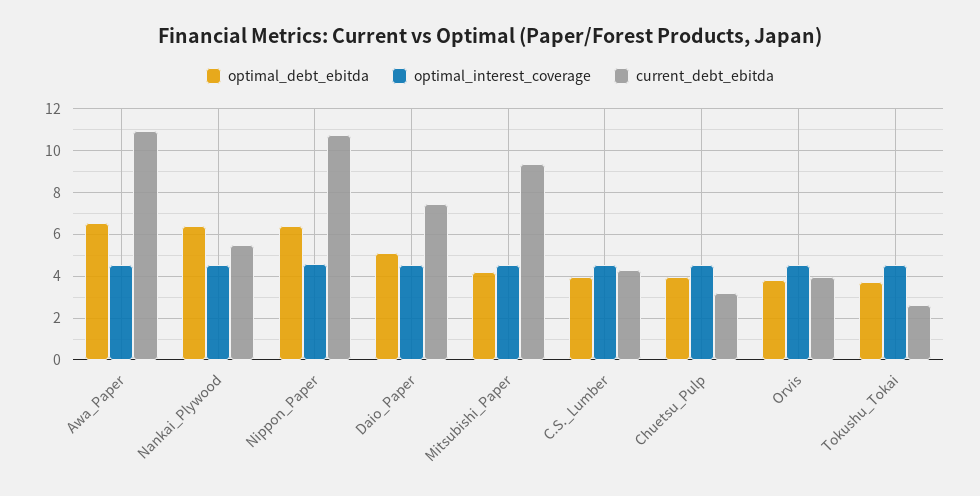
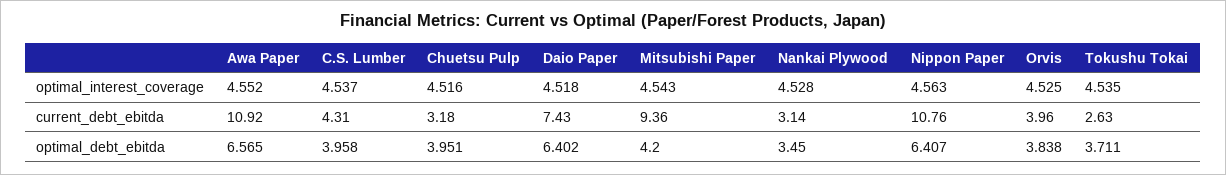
optimal_debt_ebitda, Nankai_Plywood: 6.5 -> 3.45
current_debt_ebitda, Nankai_Plywood: 5.5 -> 3.14
optimal_debt_ebitda, Daio_Paper: 5 -> 6.402

